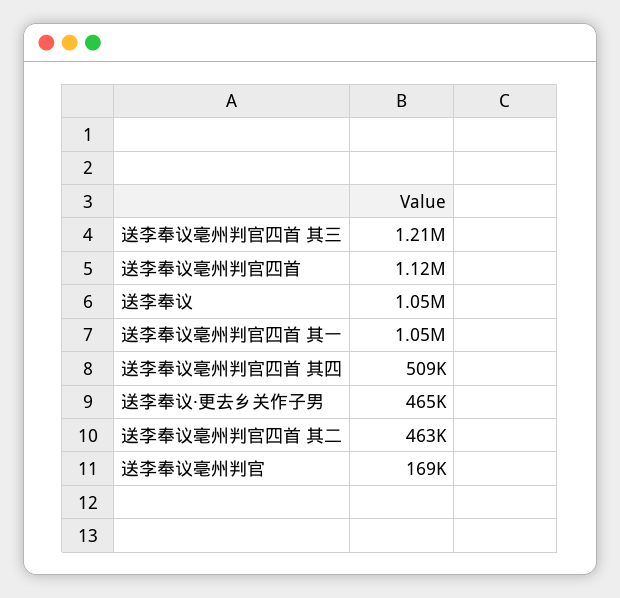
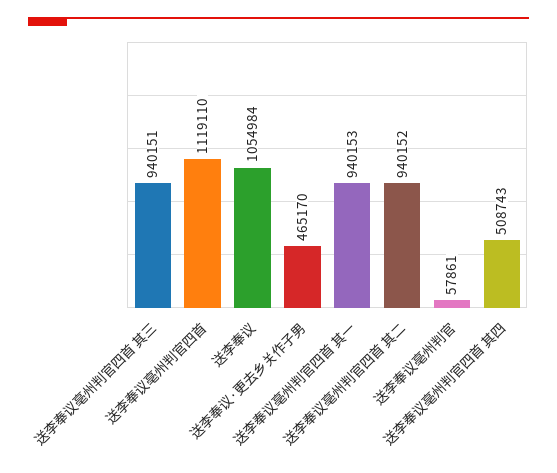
送李奉议亳州判官四首 其三: 1210000 -> 940151
送李奉议亳州判官四首 其一: 1050000 -> 940153
送李奉议亳州判官四首 其二: 463000 -> 940152
送李奉议亳州判官: 169000 -> 57861

